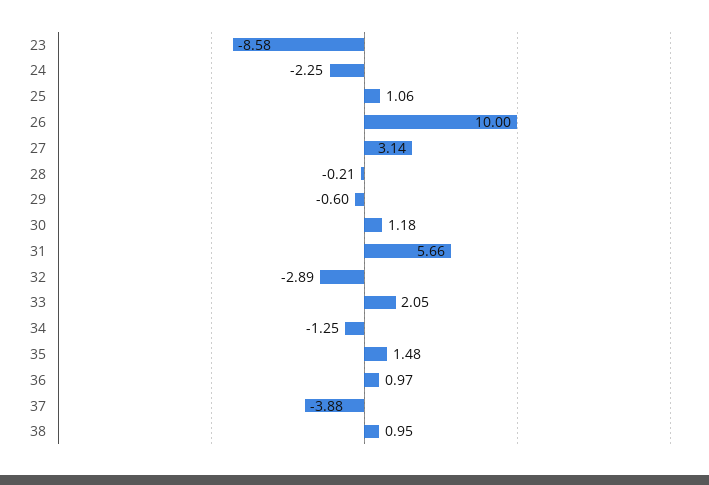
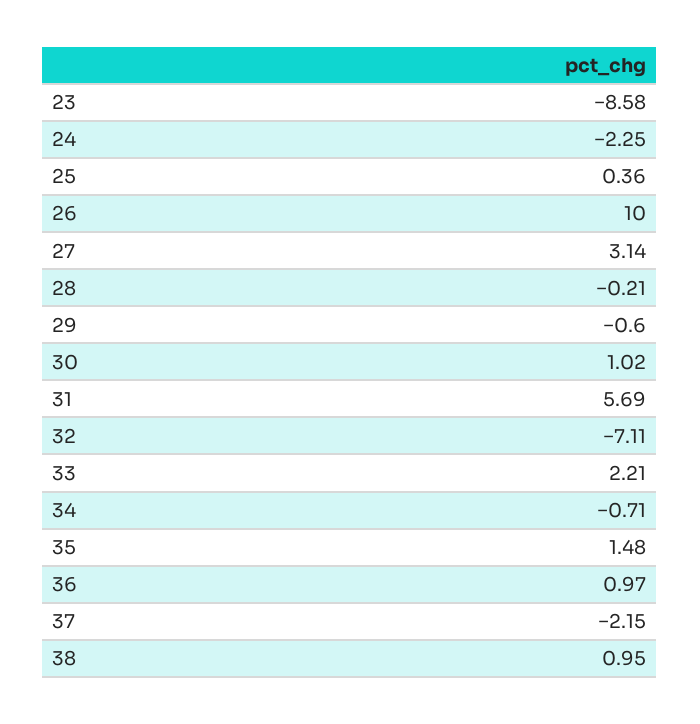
25: 1.06 -> 0.36
30: 1.18 -> 1.02
31: 5.66 -> 5.69
32: -2.89 -> -7.11
33: 2.05 -> 2.21
34: -1.25 -> -0.71
37: -3.88 -> -2.15

